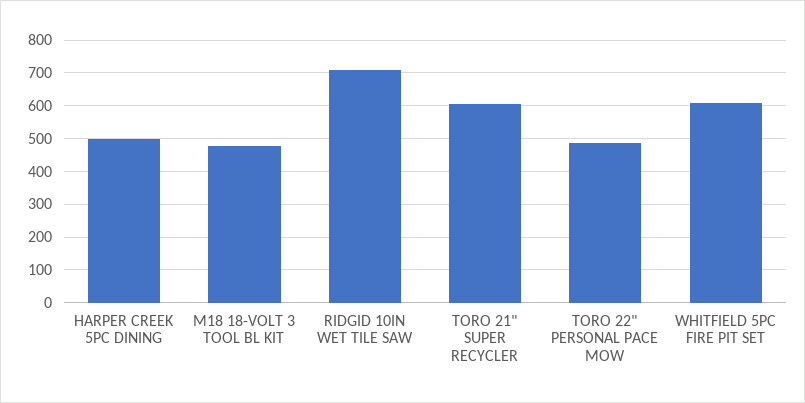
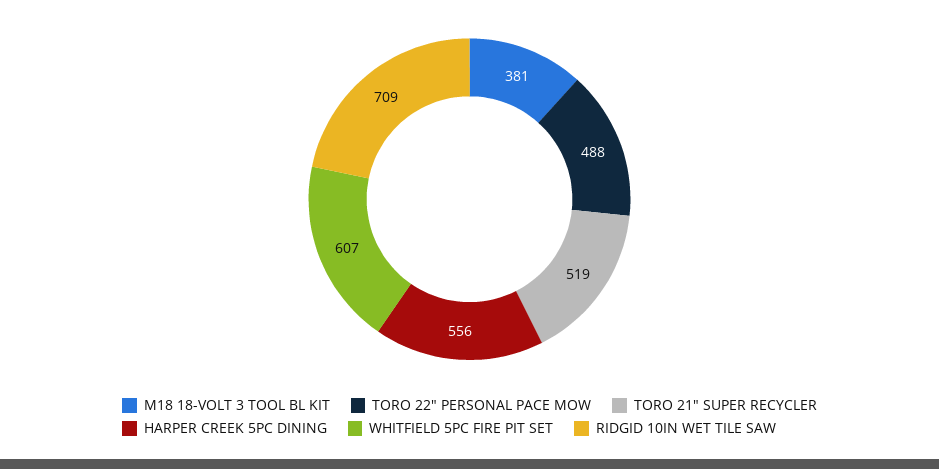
HARPER CREEK 5PC DINING: 500 -> 556
M18 18-VOLT 3 TOOL BL KIT: 480 -> 381
TORO 21" SUPER RECYCLER: 600 -> 519

